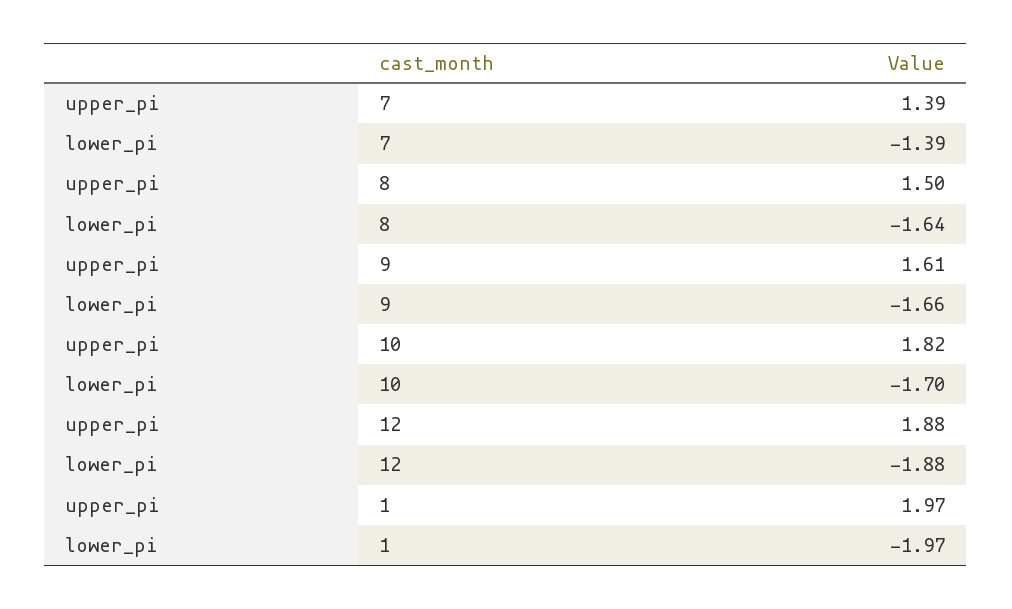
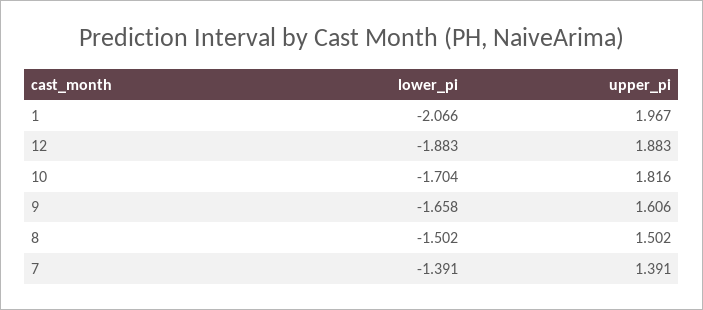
lower_pi, 8: -1.64 -> -1.502
lower_pi, 1: -1.97 -> -2.066

